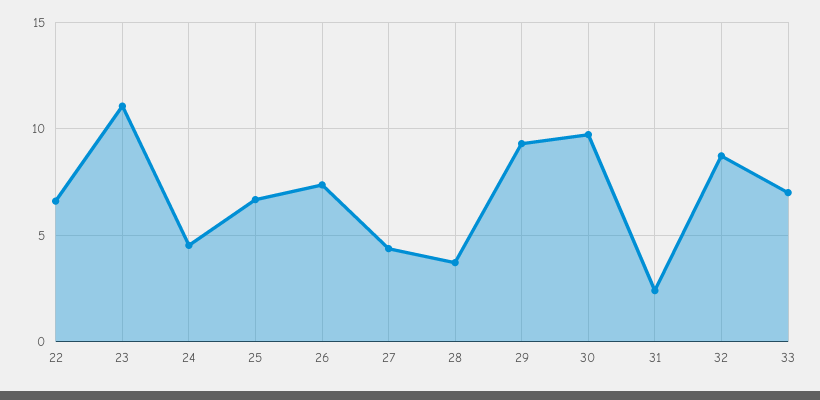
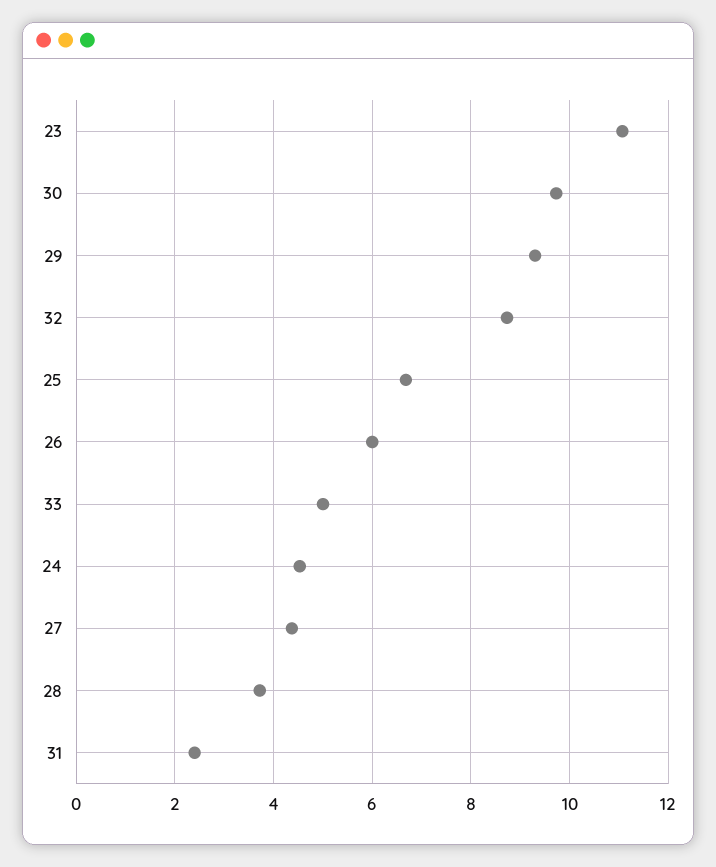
22: 6.5 -> none
26: 7.5 -> 6
33: 7 -> 5

